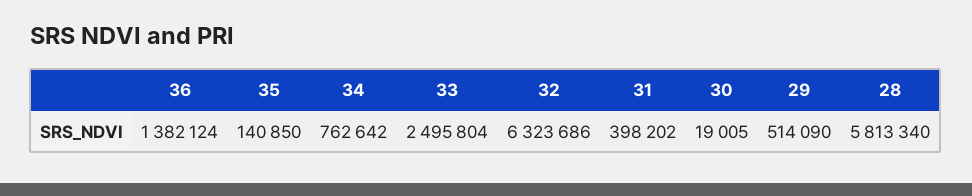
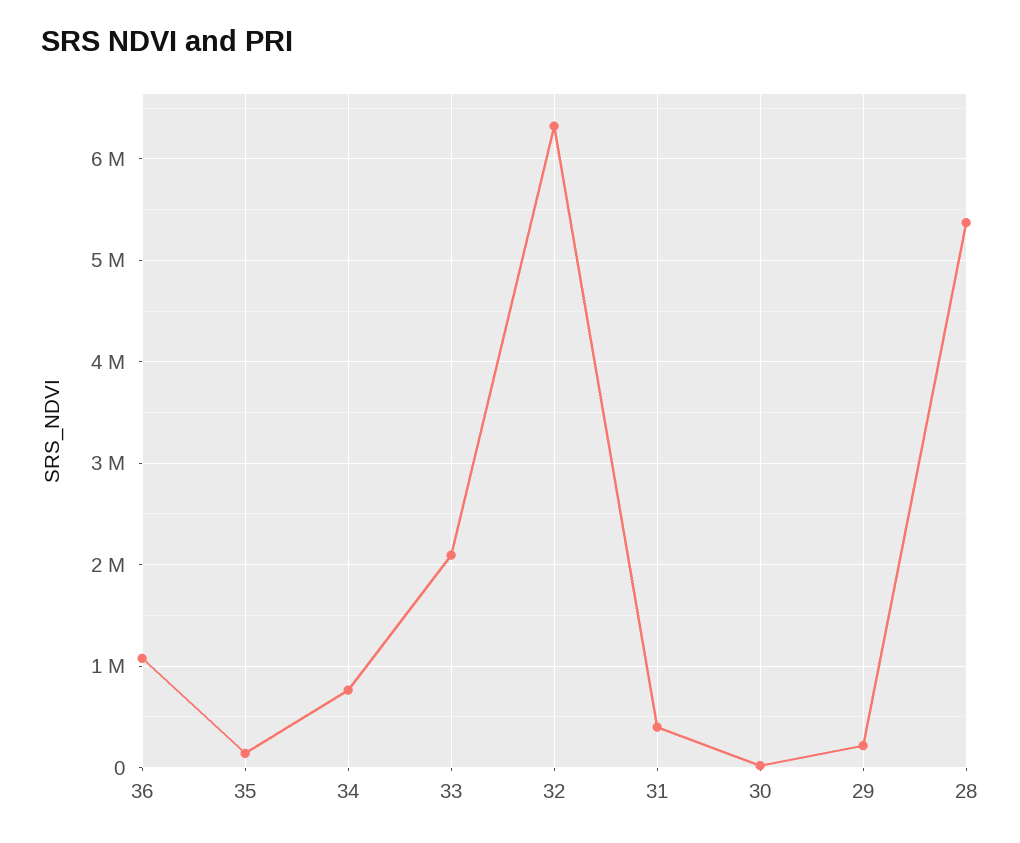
36: 1382124 -> 1100000
33: 2495804 -> 2100000
29: 514090 -> 200000
28: 5813340 -> 5400000

